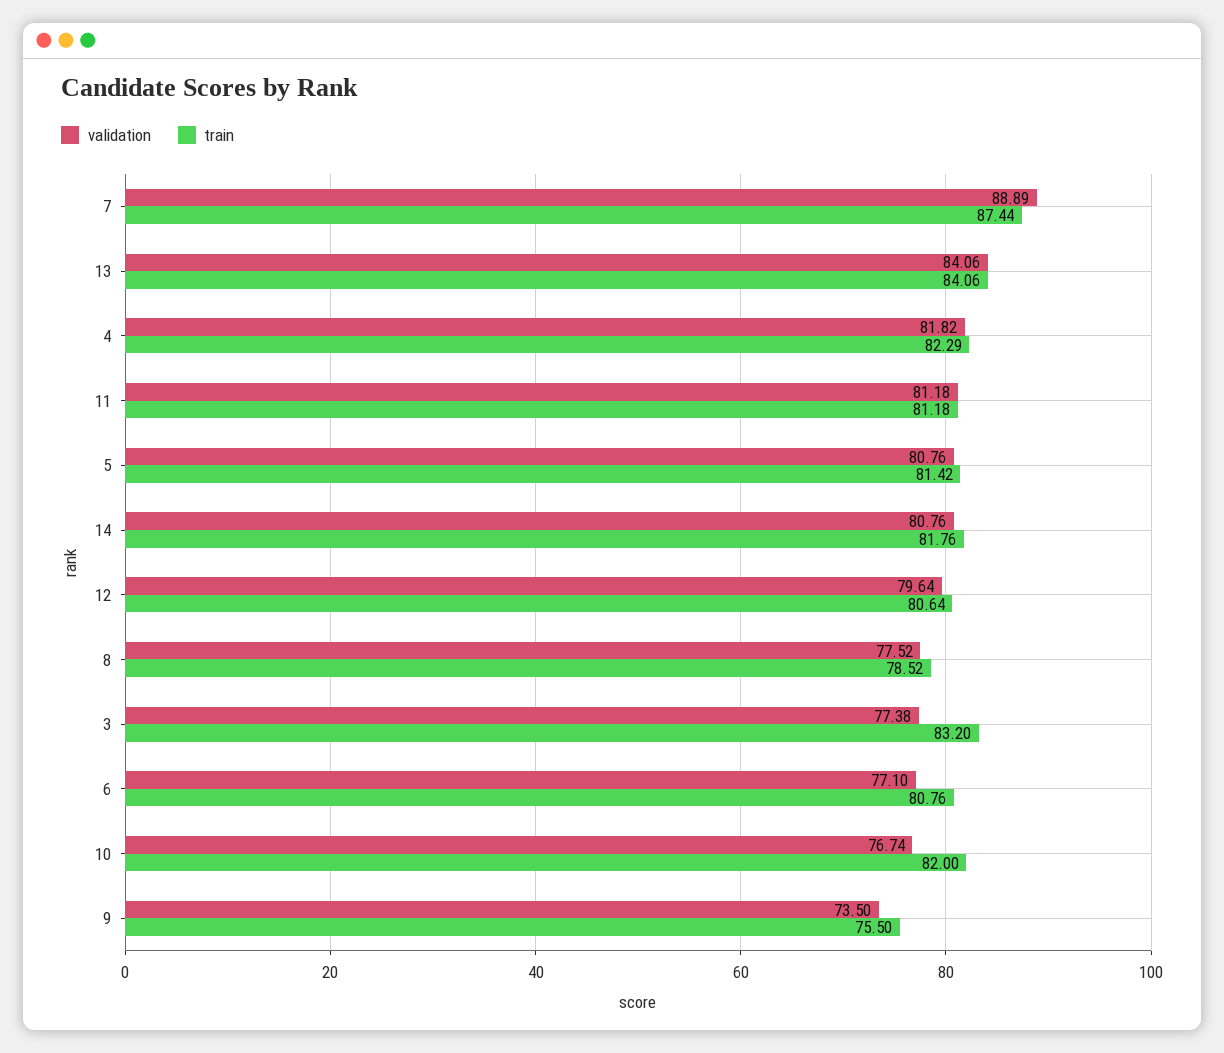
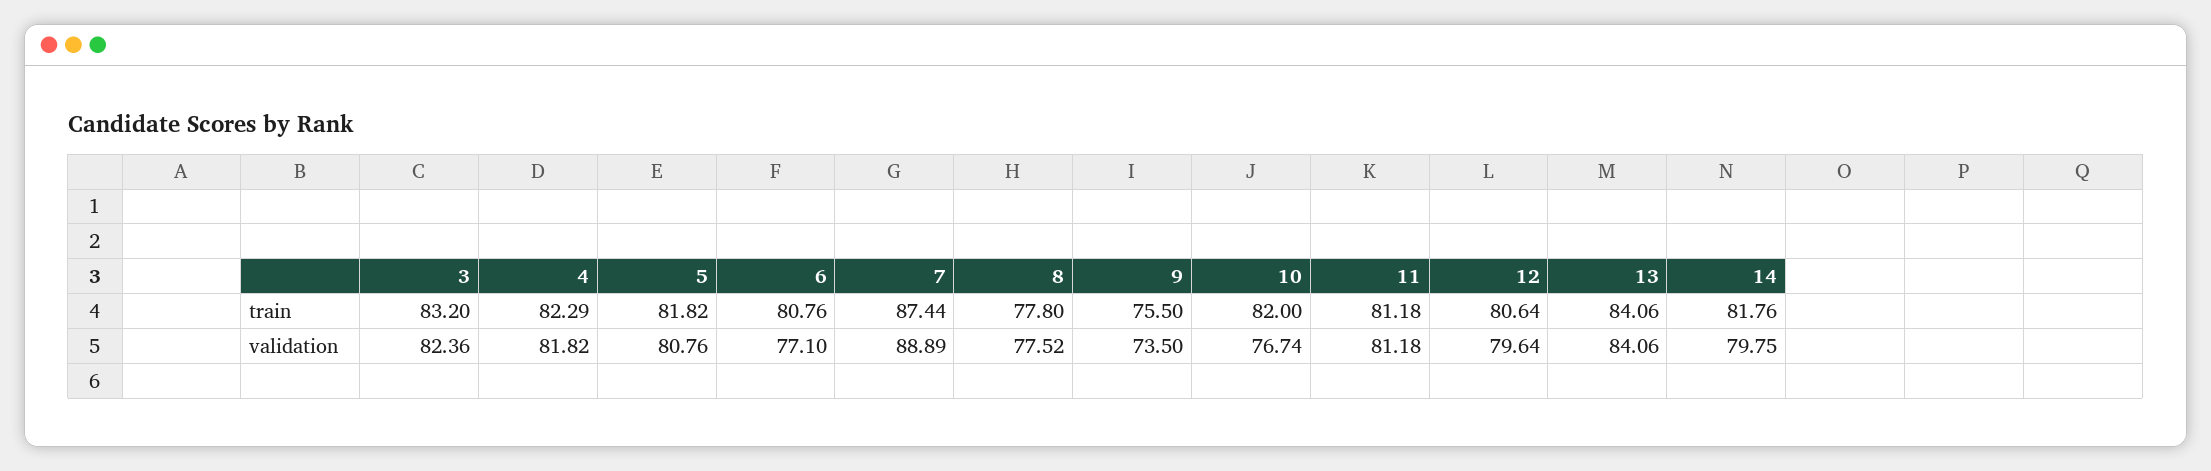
train, 5: 81.42 -> 81.82
validation, 14: 80.76 -> 79.75
train, 8: 78.52 -> 77.8
validation, 3: 77.38 -> 82.36

